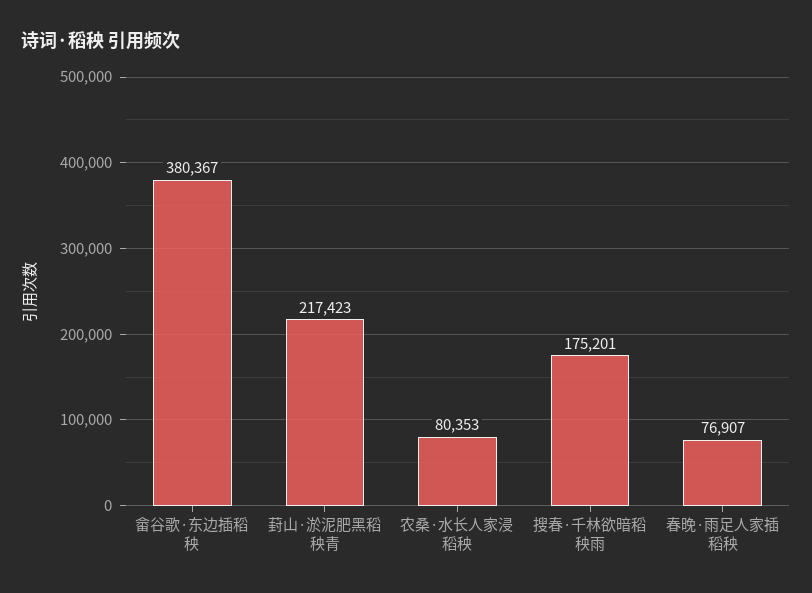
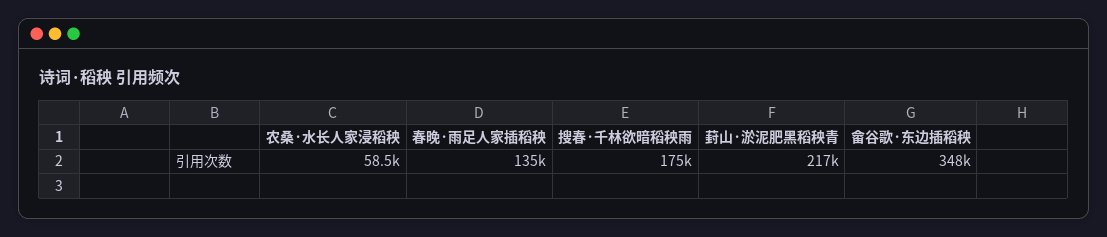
畲谷歌·东边插稻秧: 380367 -> 348000
农桑·水长人家浸稻秧: 80353 -> 58500
春晚·雨足人家插稻秧: 76907 -> 135000

